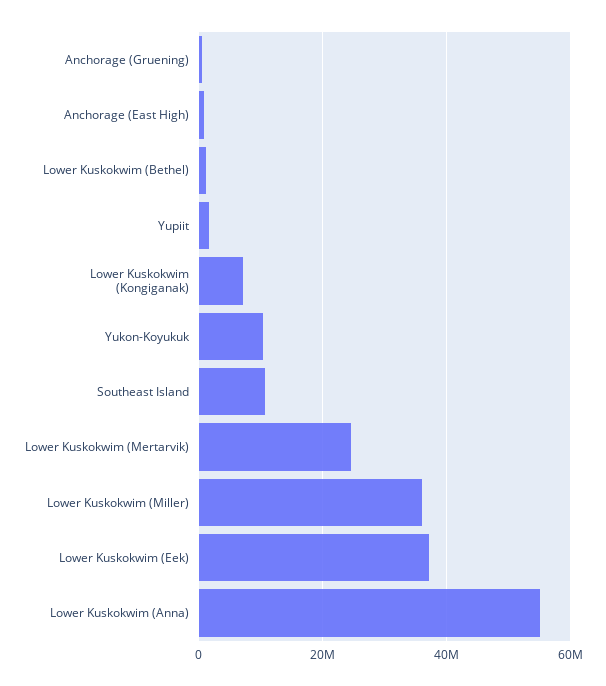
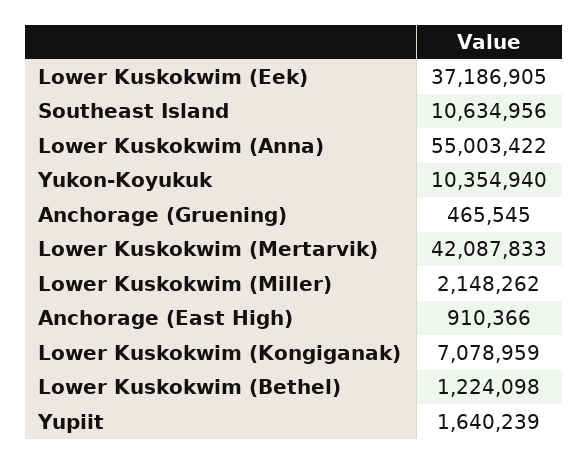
Lower Kuskokwim (Mertarvik): 24000000 -> 42087833
Lower Kuskokwim (Miller): 36000000 -> 2148262

